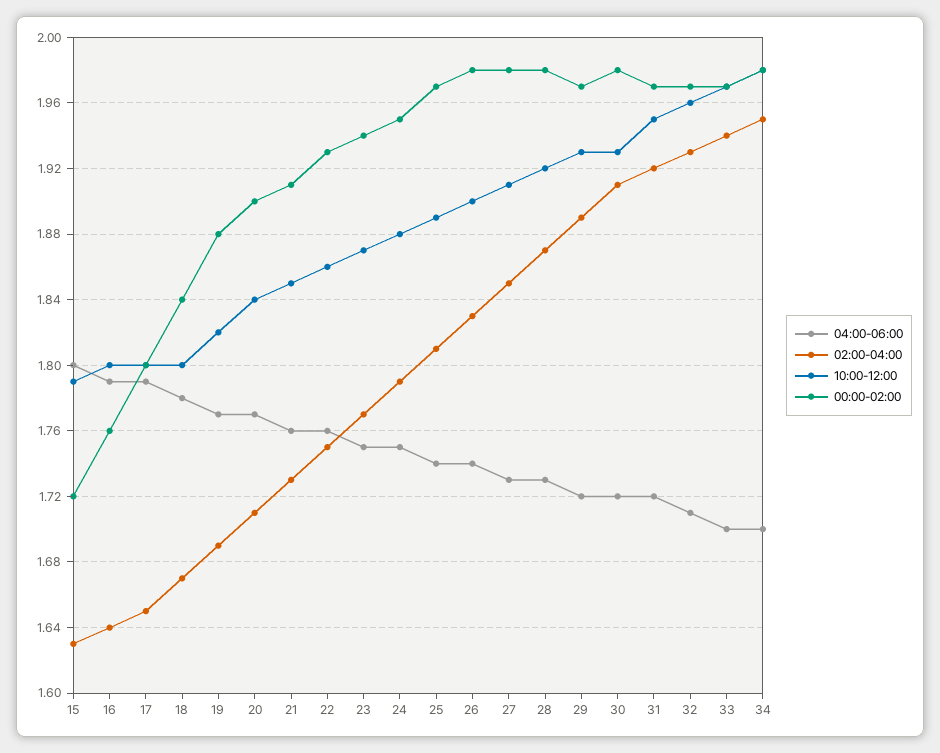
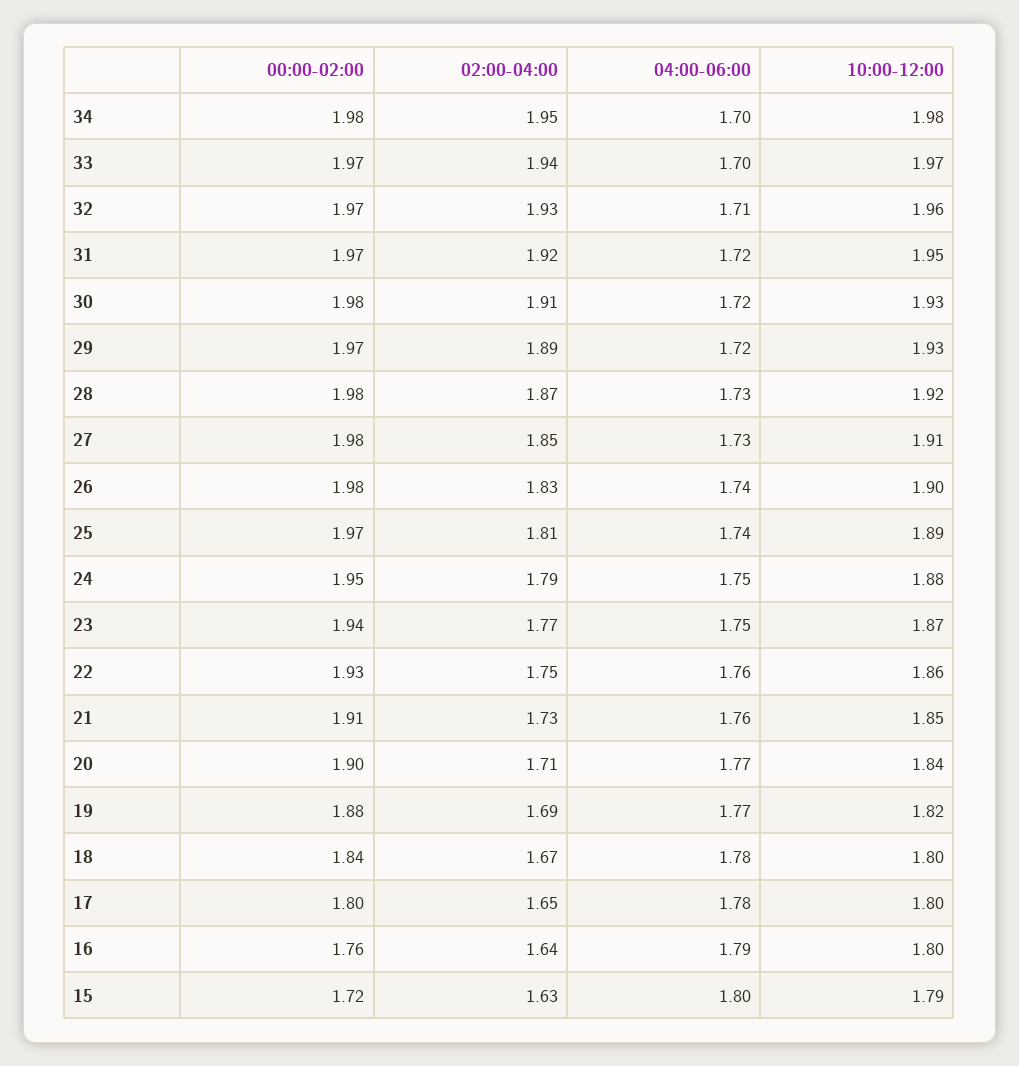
04:00-06:00, 17: 1.79 -> 1.78

